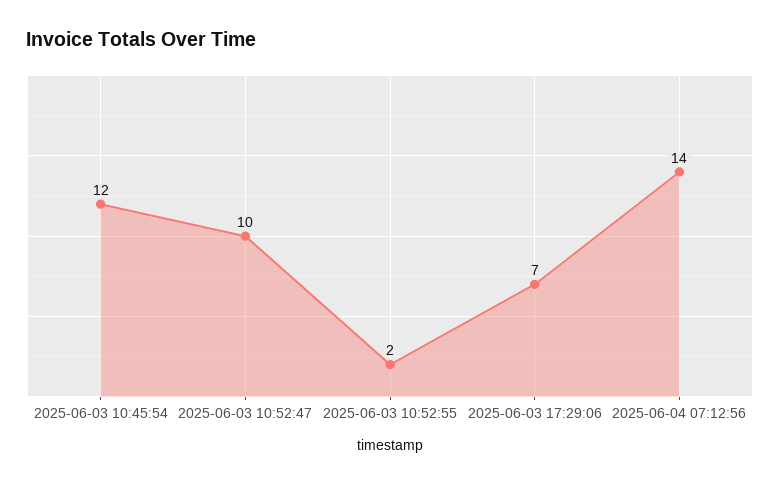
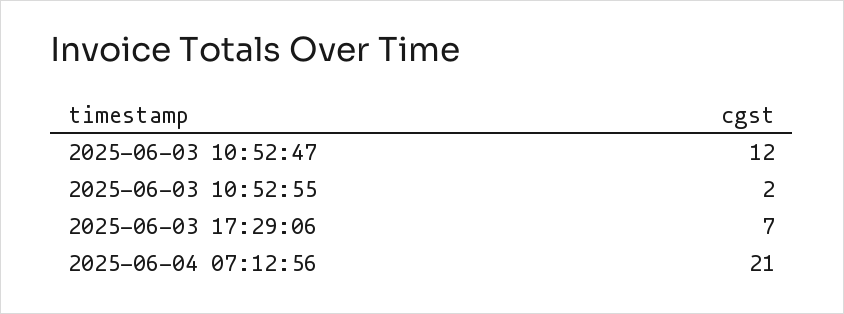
2025-06-03 10:45:54: 12 -> none
2025-06-03 10:52:47: 10 -> 12
2025-06-04 07:12:56: 14 -> 21

